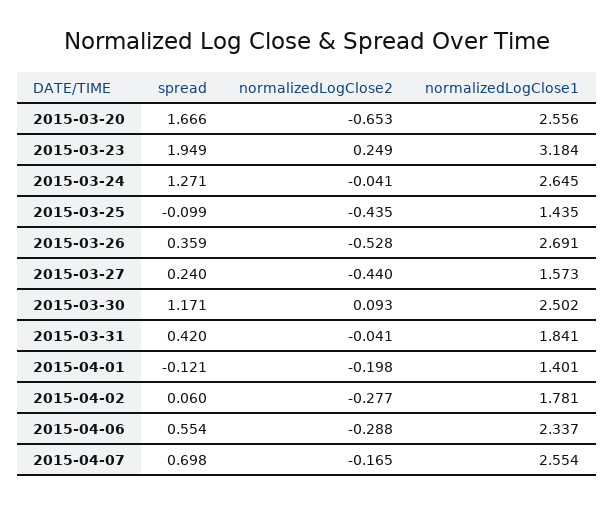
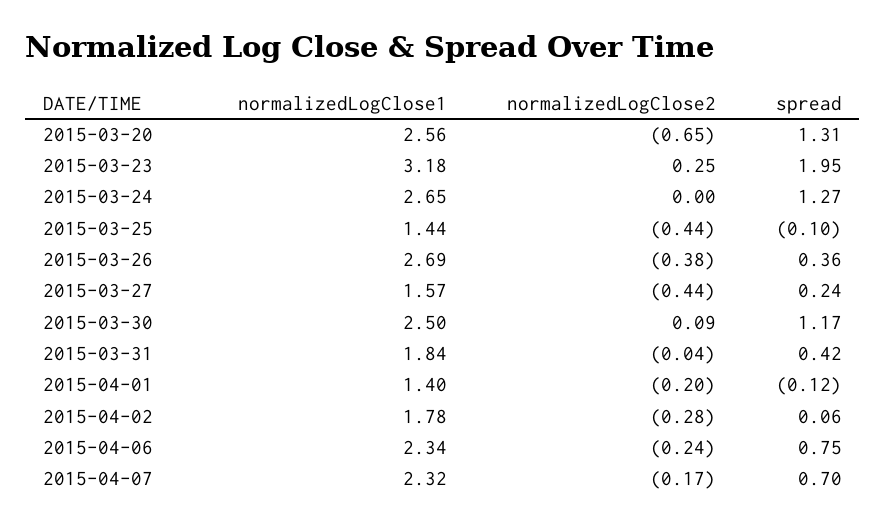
spread, 2015-03-20: 1.666 -> 1.31
normalizedLogClose2, 2015-03-24: -0.041 -> 0
normalizedLogClose2, 2015-03-26: -0.528 -> -0.38
spread, 2015-04-06: 0.554 -> 0.75
normalizedLogClose2, 2015-04-06: -0.288 -> -0.24
normalizedLogClose1, 2015-04-07: 2.554 -> 2.32

